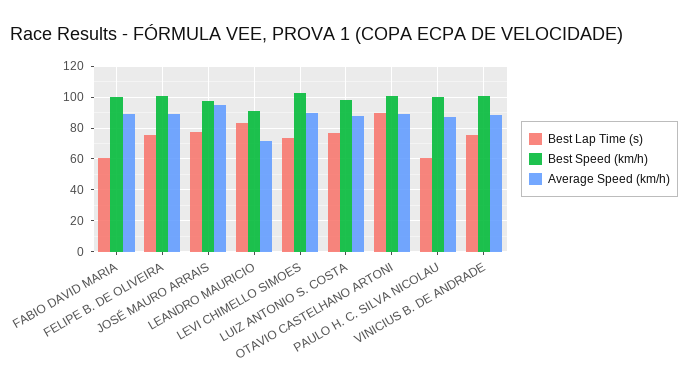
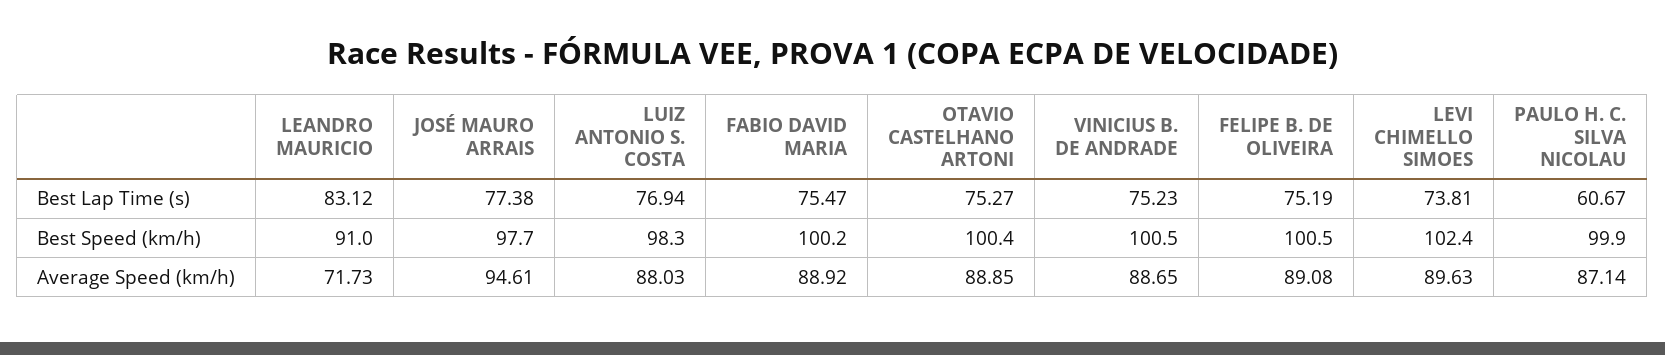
Best Lap Time (s), FABIO DAVID MARIA: 60 -> 75.47
Best Lap Time (s), OTAVIO CASTELHANO ARTONI: 90 -> 75.27

